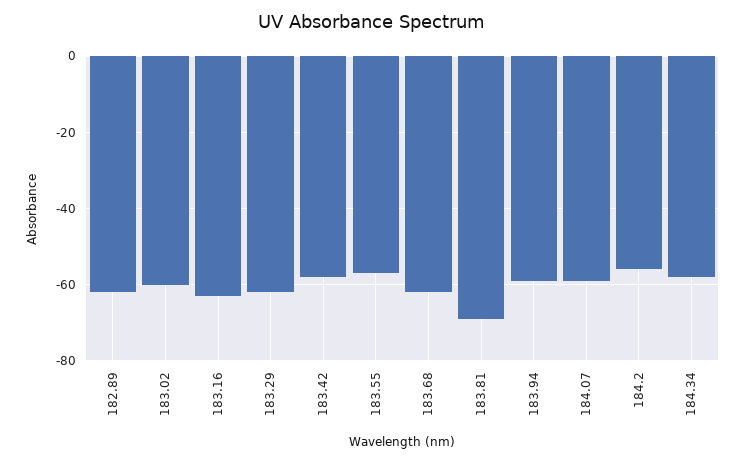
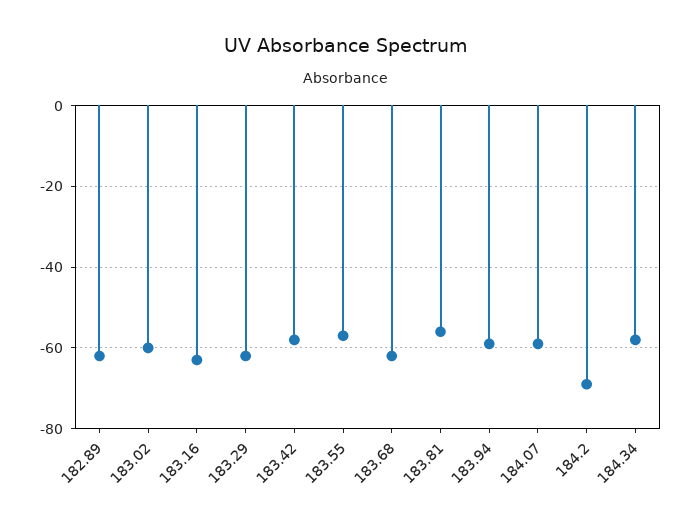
183.81: -70 -> -55
184.2: -55 -> -70

